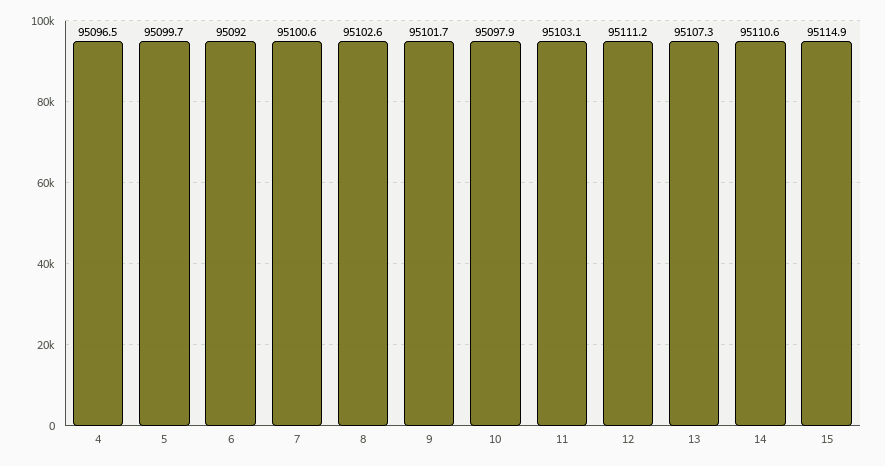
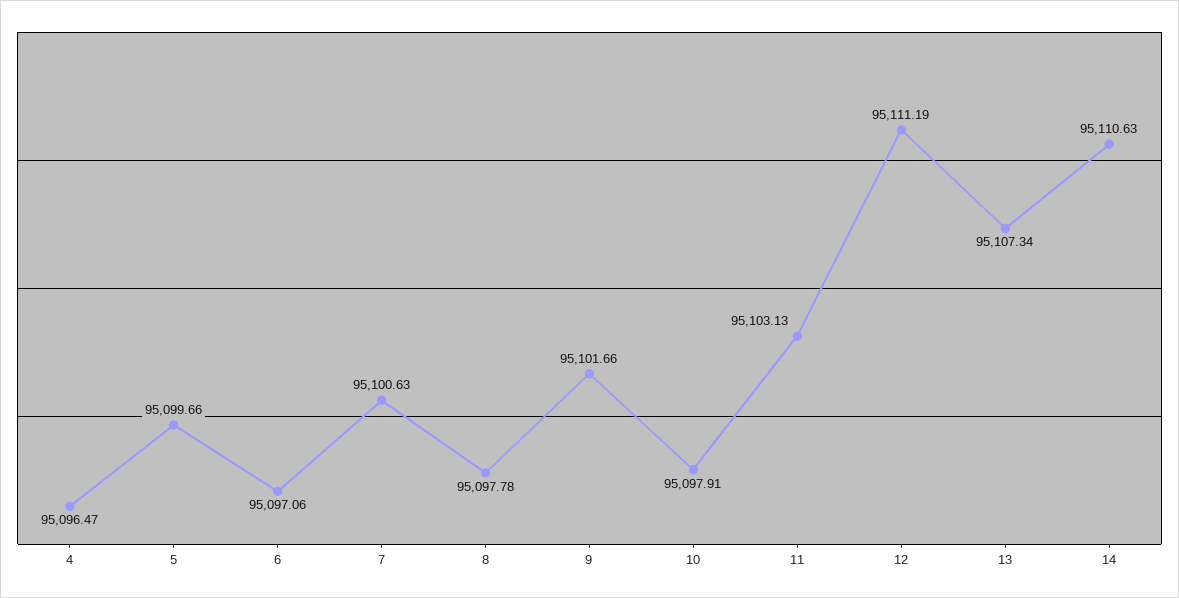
6: 95092 -> 95097.06
8: 95102.6 -> 95097.78
15: 95114.9 -> none

